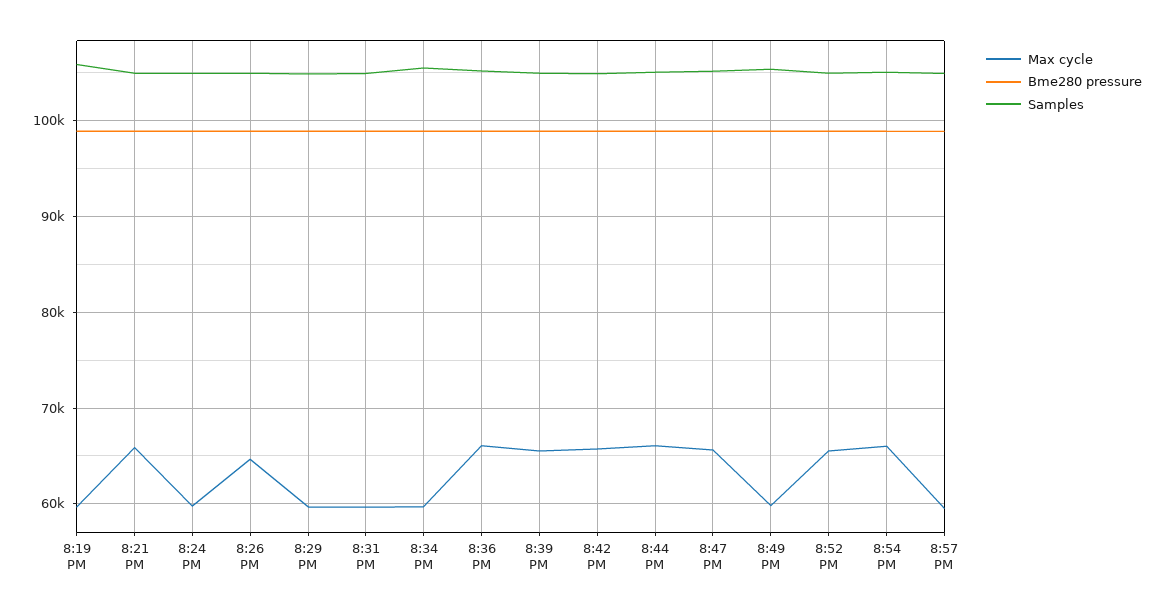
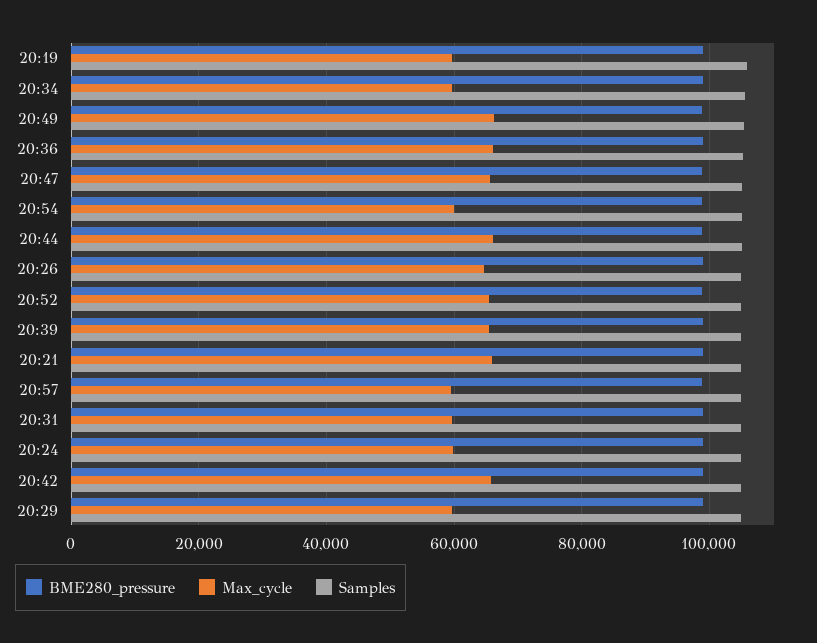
Max cycle, 8:49 PM: 60000 -> 66000
Max cycle, 8:54 PM: 66000 -> 60000

